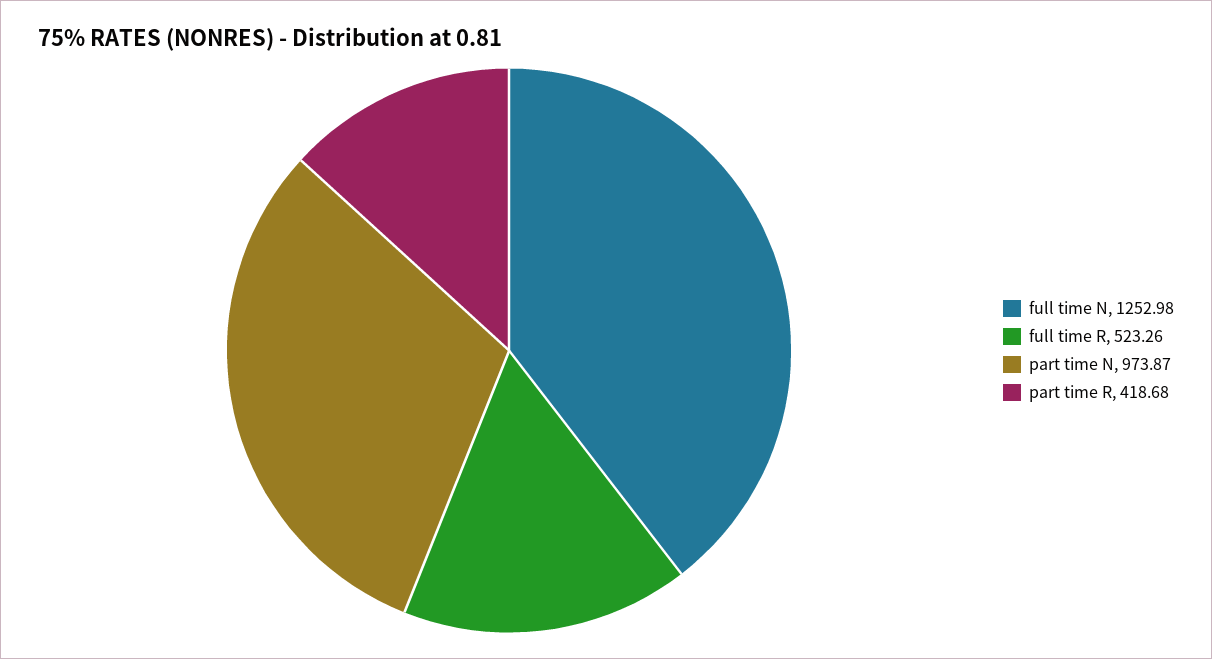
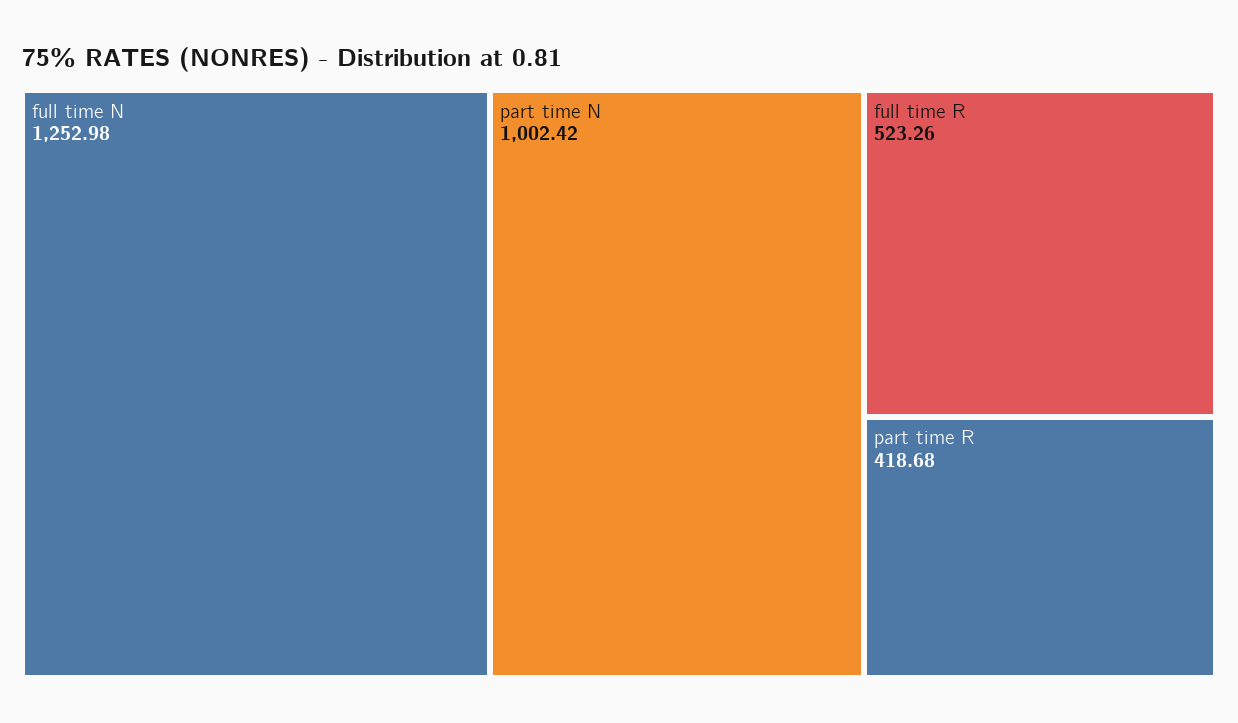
part time N: 973.87 -> 1002.42

